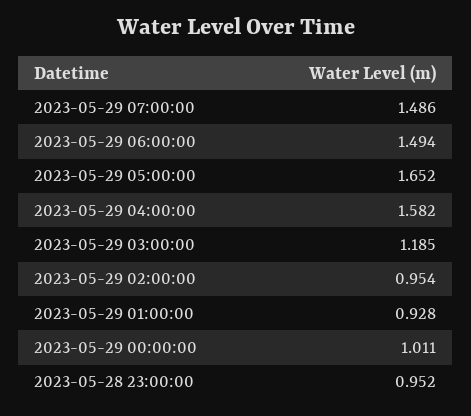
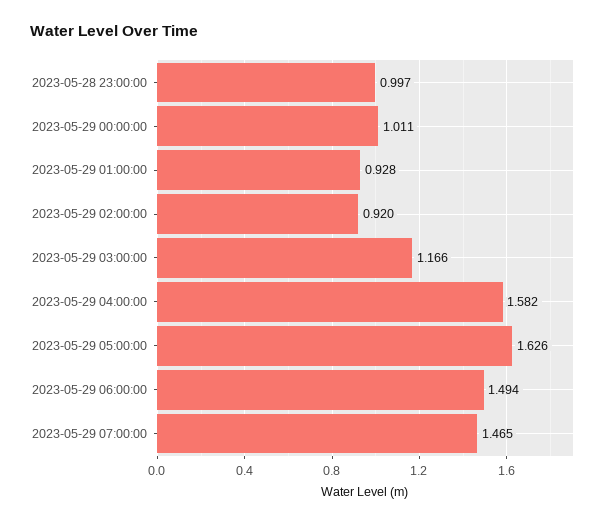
2023-05-29 07:00:00: 1.486 -> 1.465
2023-05-29 05:00:00: 1.652 -> 1.626
2023-05-29 03:00:00: 1.185 -> 1.166
2023-05-29 02:00:00: 0.954 -> 0.92
2023-05-28 23:00:00: 0.952 -> 0.997

